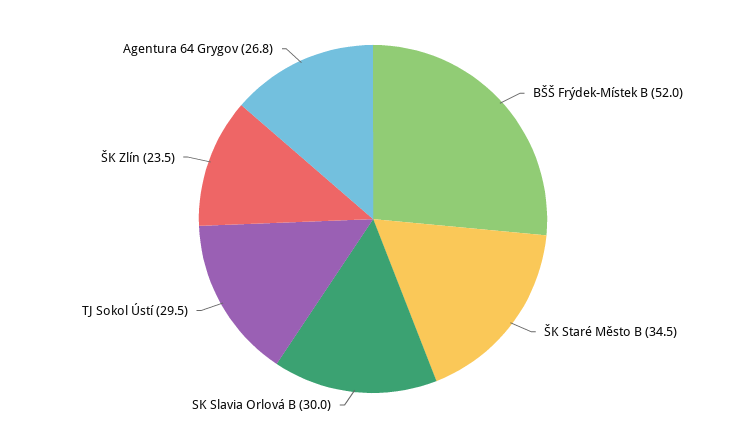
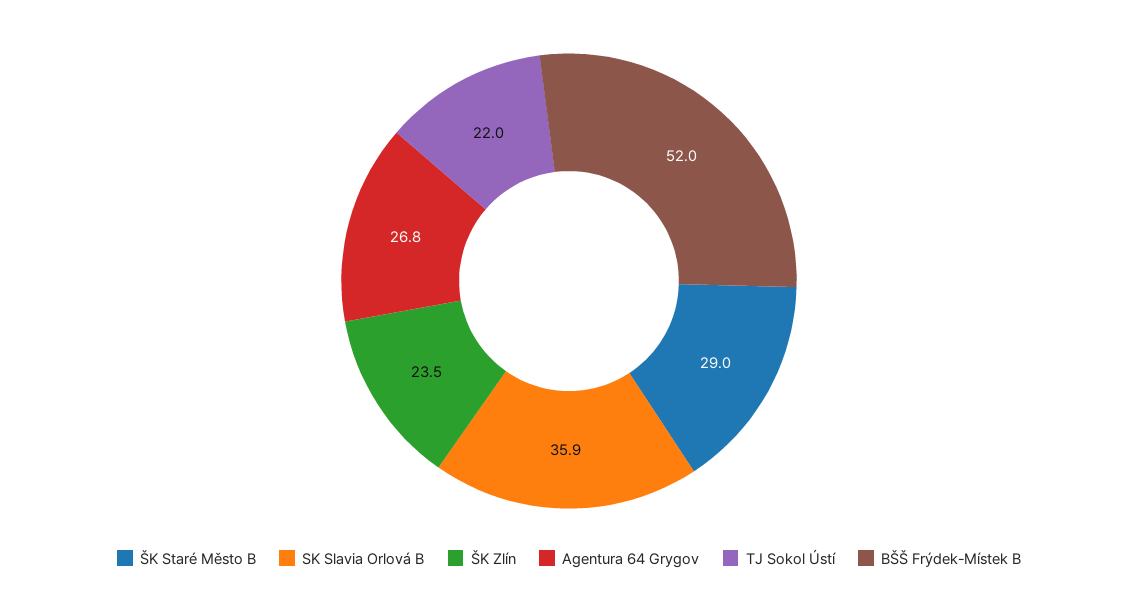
ŠK Staré Město B: 34.5 -> 29
SK Slavia Orlová B: 30 -> 35.9
TJ Sokol Ústí: 29.5 -> 22

